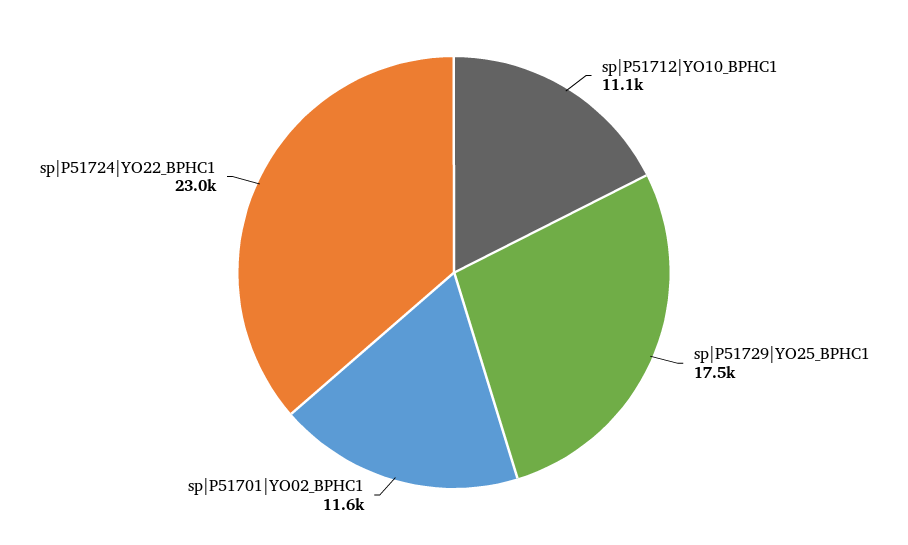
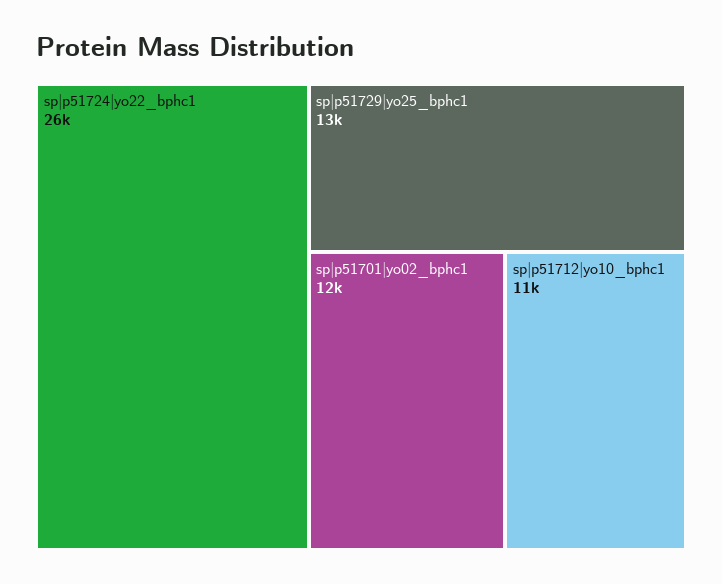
sp|P51729|YO25_BPHC1: 17500 -> 13000
sp|P51724|YO22_BPHC1: 23000 -> 26000

